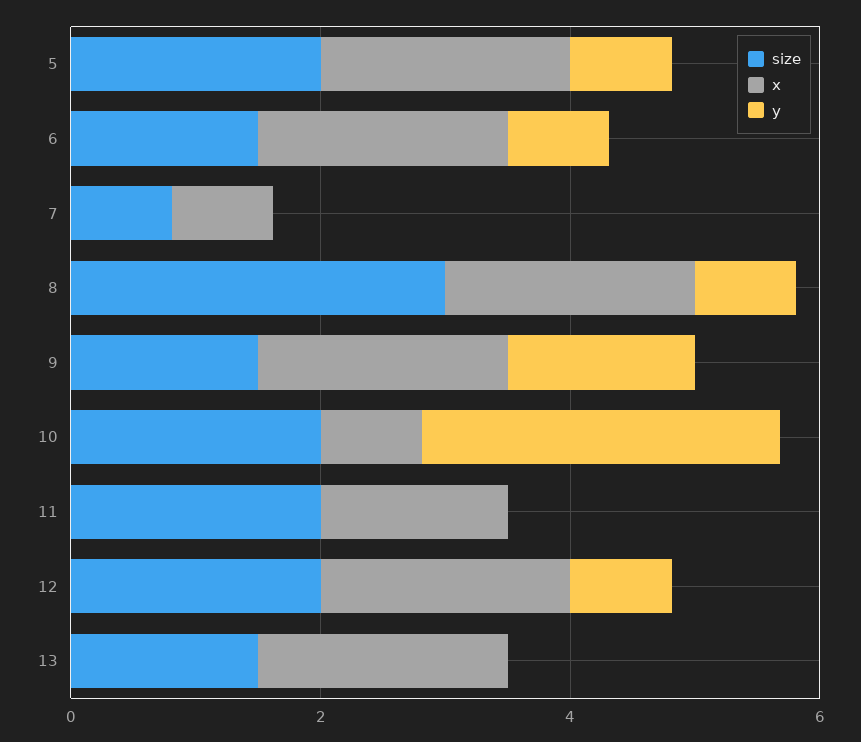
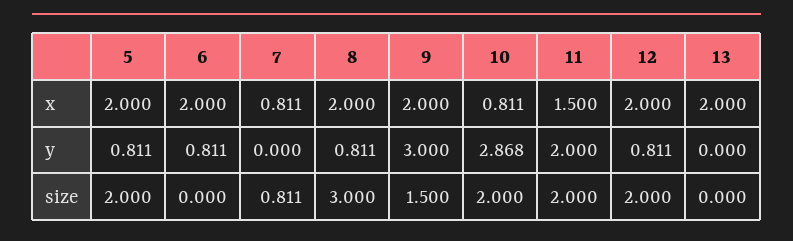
size, 6: 1.5 -> 0
y, 9: 1.5 -> 3
y, 11: 0 -> 2
size, 13: 1.5 -> 0

